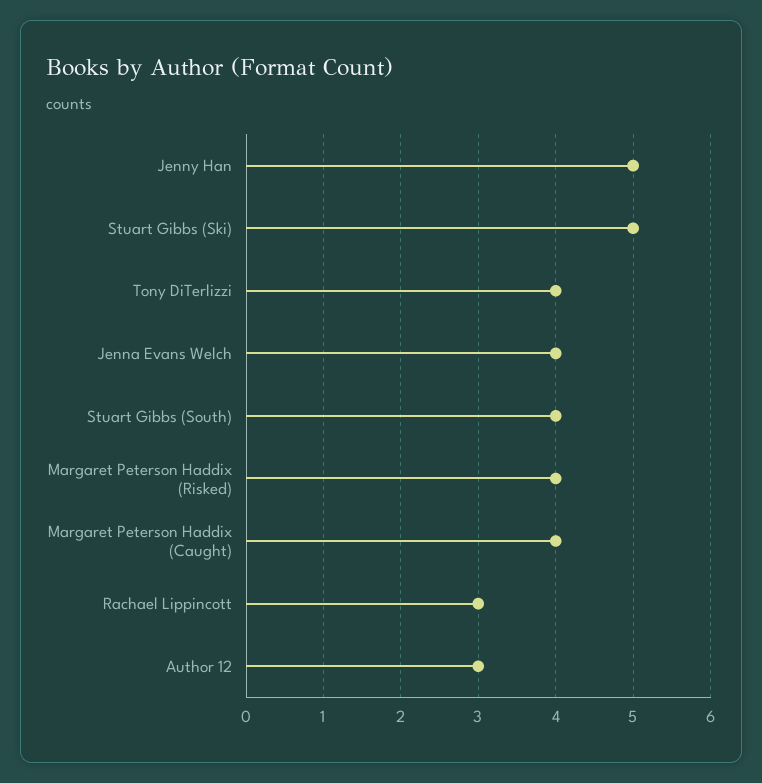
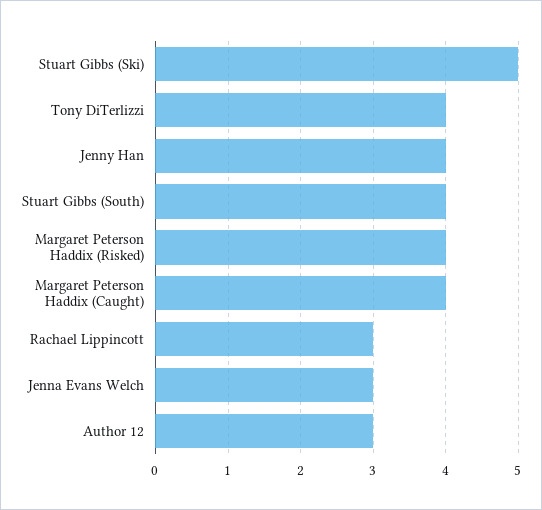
Jenny Han: 5 -> 4
Jenna Evans Welch: 4 -> 3

